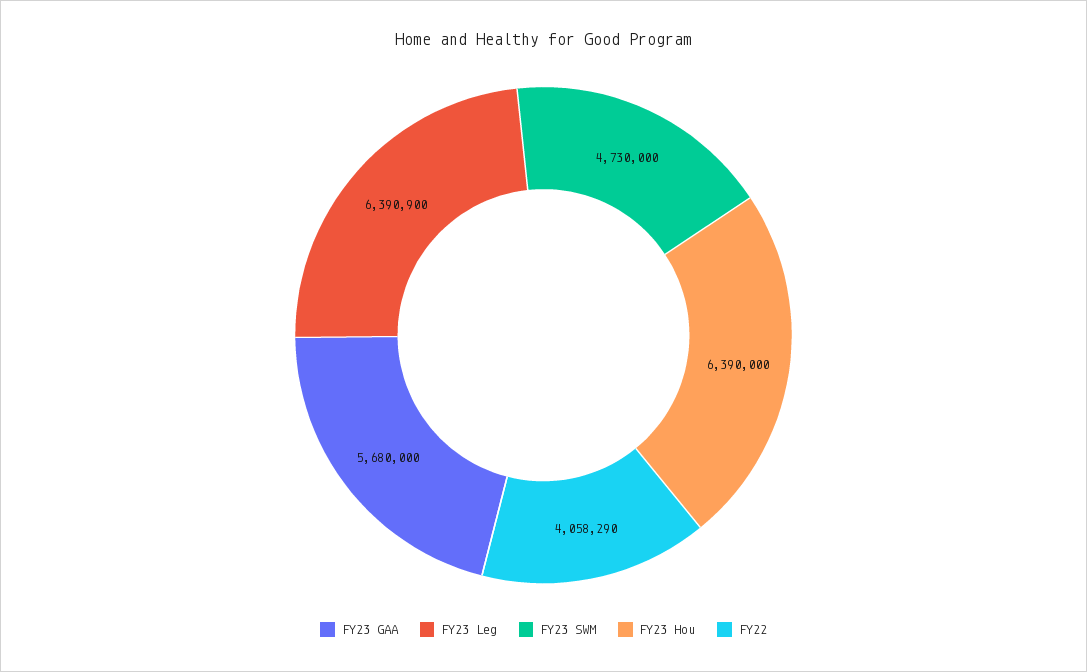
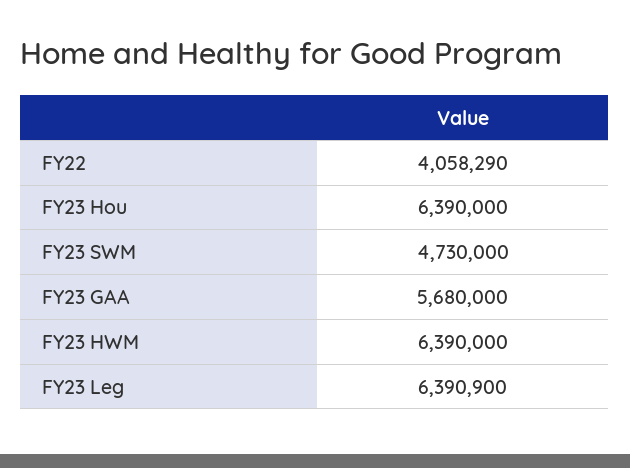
FY23 HWM: none -> 6390000

